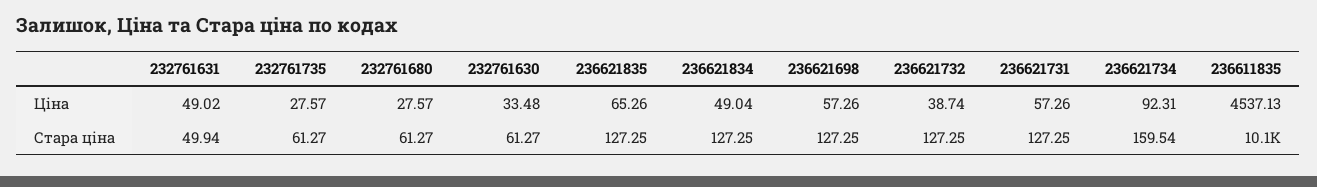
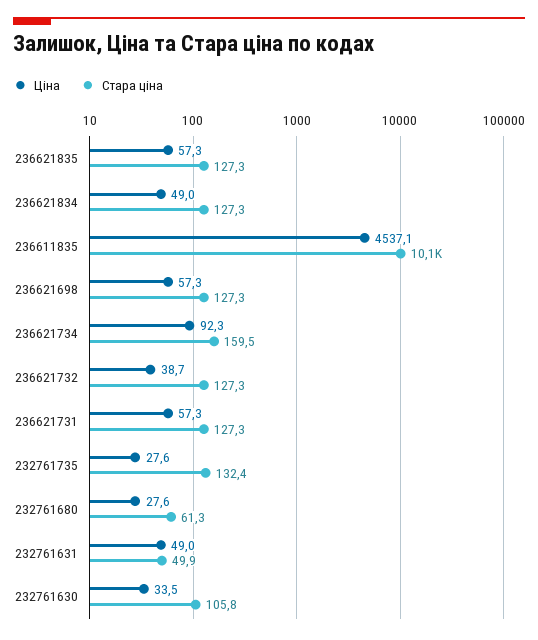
Ціна, 236621835: 65.26 -> 57.3
Стара ціна, 232761735: 61.27 -> 132.4
Стара ціна, 232761630: 61.27 -> 105.8

